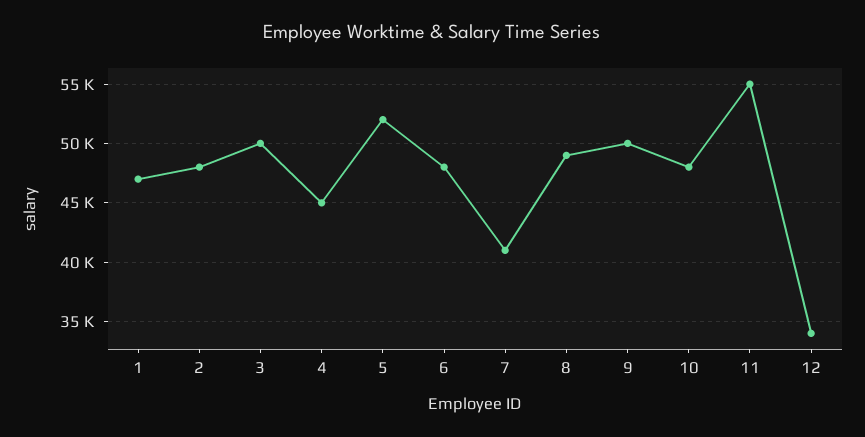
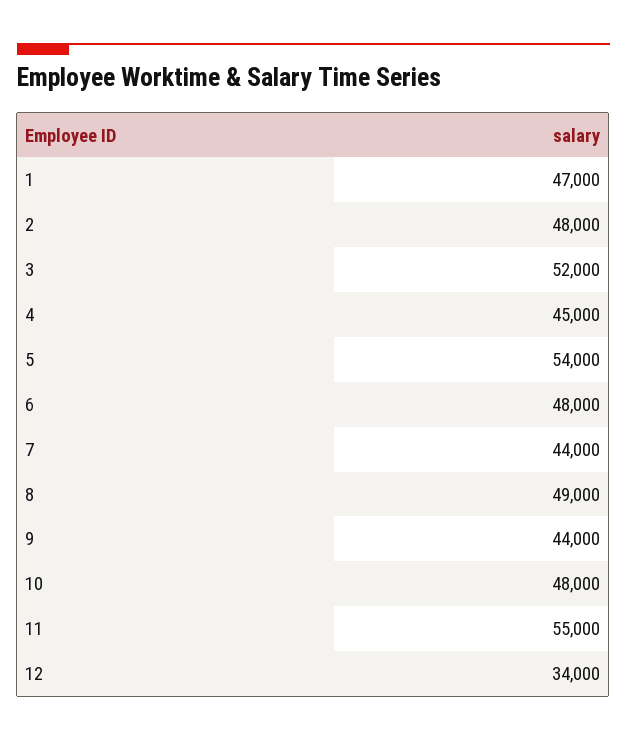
3: 50000 -> 52000
5: 52000 -> 54000
7: 41000 -> 44000
9: 50000 -> 44000

